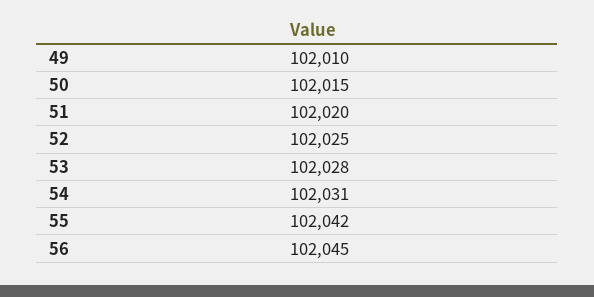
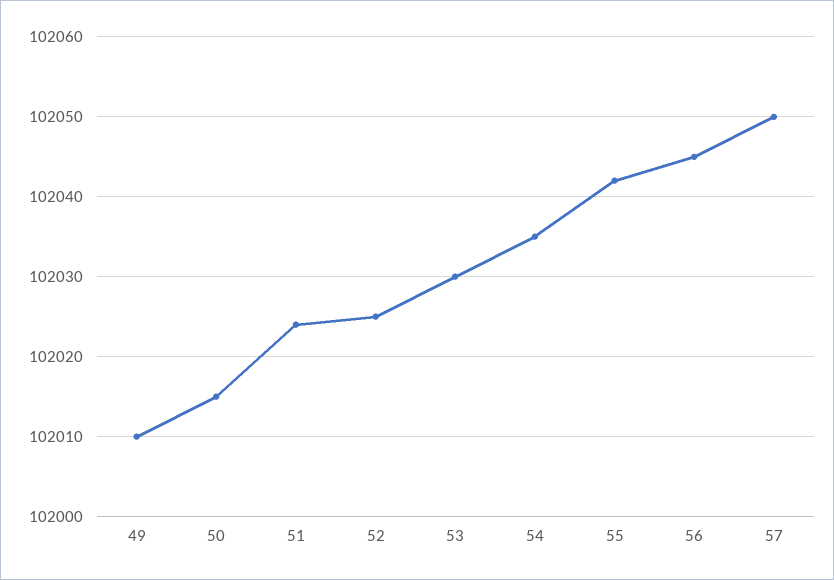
51: 102020 -> 102024
53: 102028 -> 102030
54: 102031 -> 102035
57: none -> 102050

